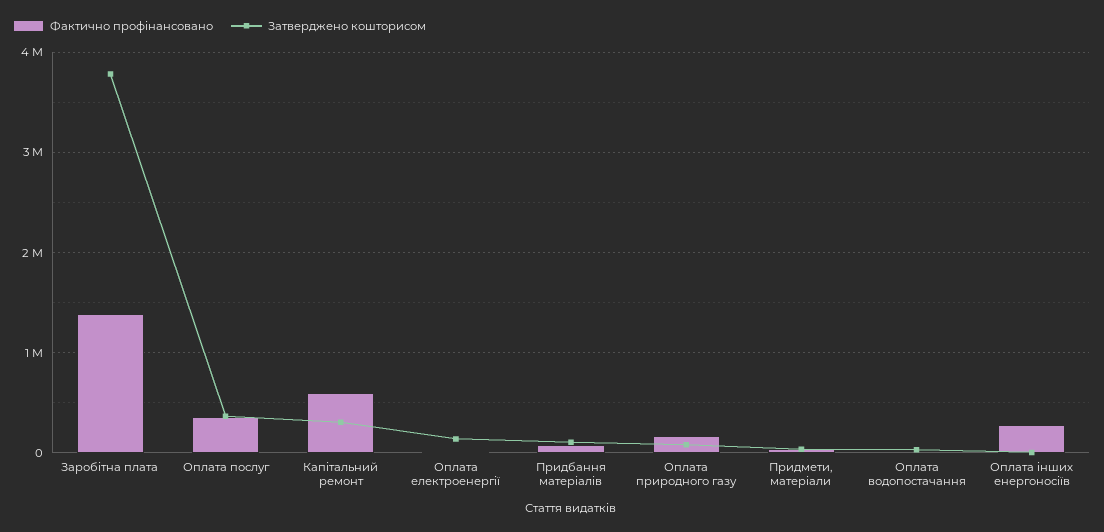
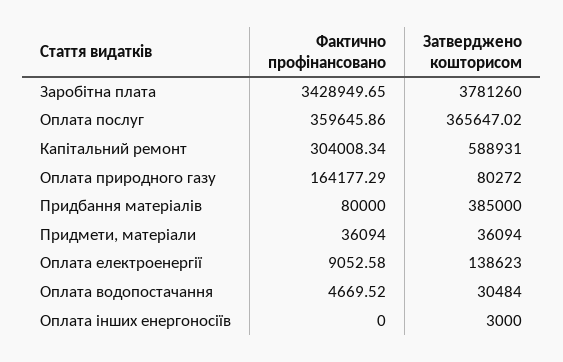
Фактично профінансовано, Заробітна плата: 1400000 -> 3428949.65
Фактично профінансовано, Капітальний ремонт: 600000 -> 304008.34
Затверджено кошторисом, Капітальний ремонт: 300000 -> 588931
Затверджено кошторисом, Придбання матеріалів: 100000 -> 385000
Фактично профінансовано, Оплата інших енергоносіїв: 300000 -> 0

